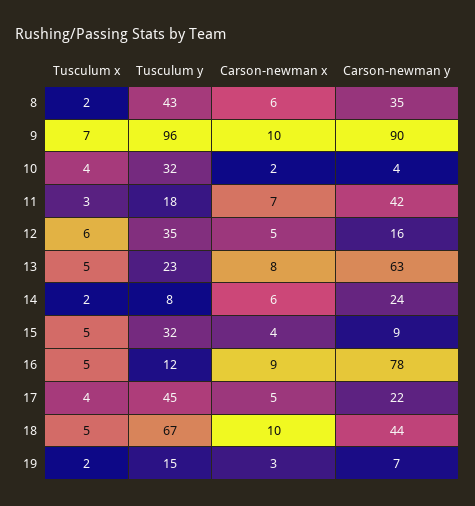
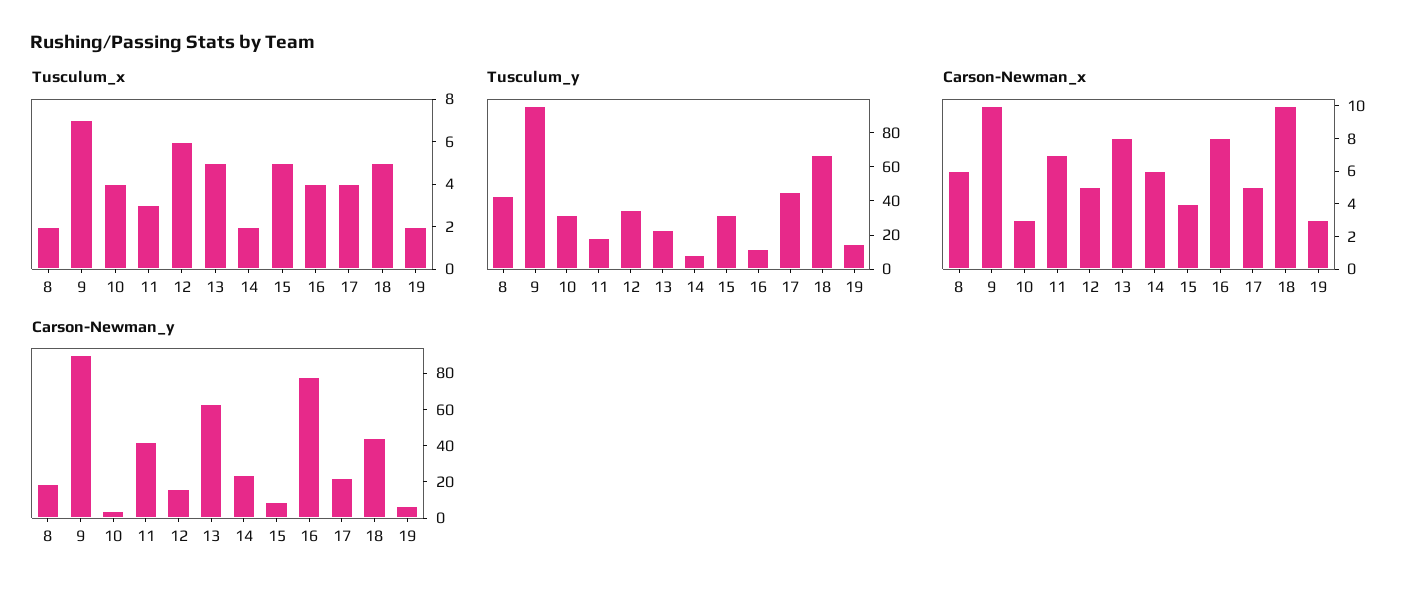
Carson-newman y, 8: 35 -> 20
Carson-newman x, 10: 2 -> 3
Tusculum x, 16: 5 -> 4
Carson-newman x, 16: 9 -> 8

